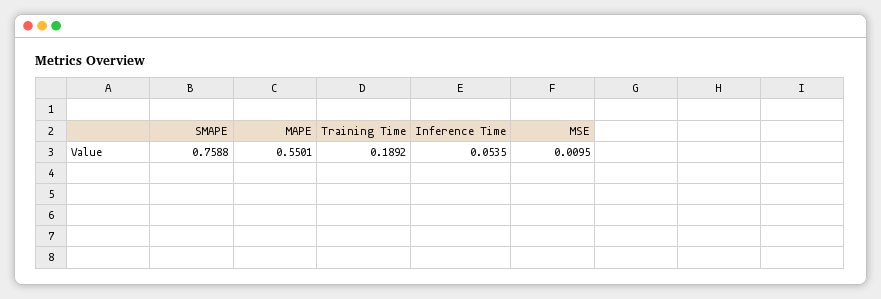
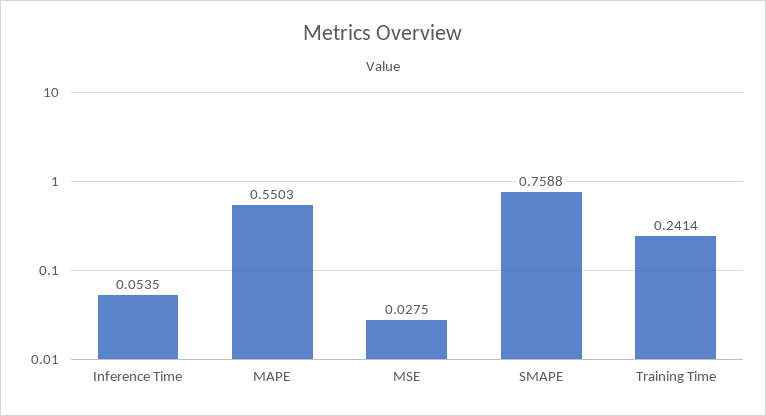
MAPE: 0.5501 -> 0.5503
Training Time: 0.1892 -> 0.2414
MSE: 0.0095 -> 0.0275

